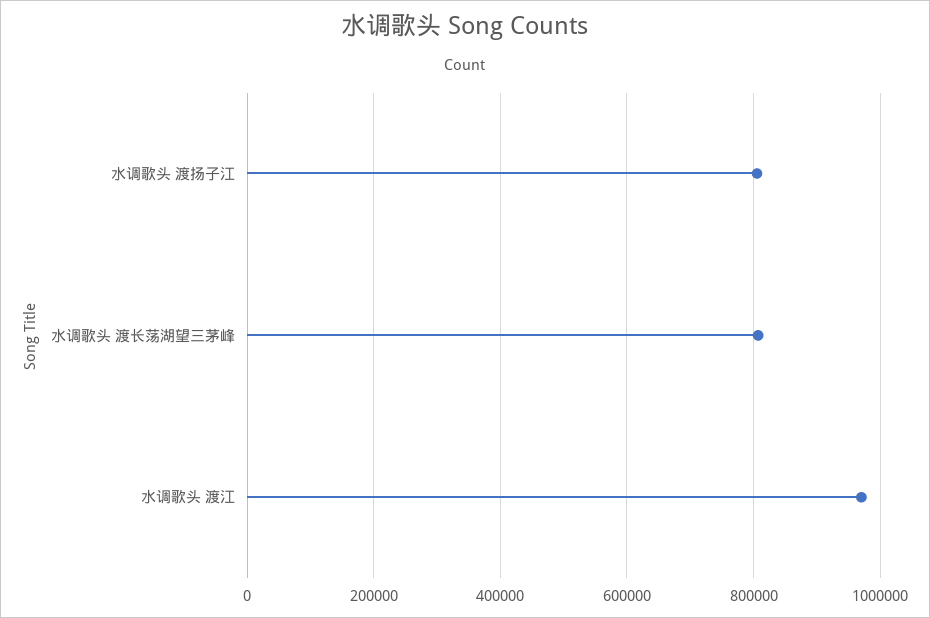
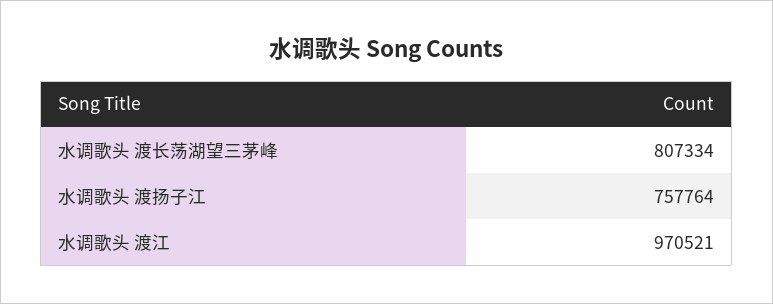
水调歌头 渡扬子江: 800000 -> 757764

